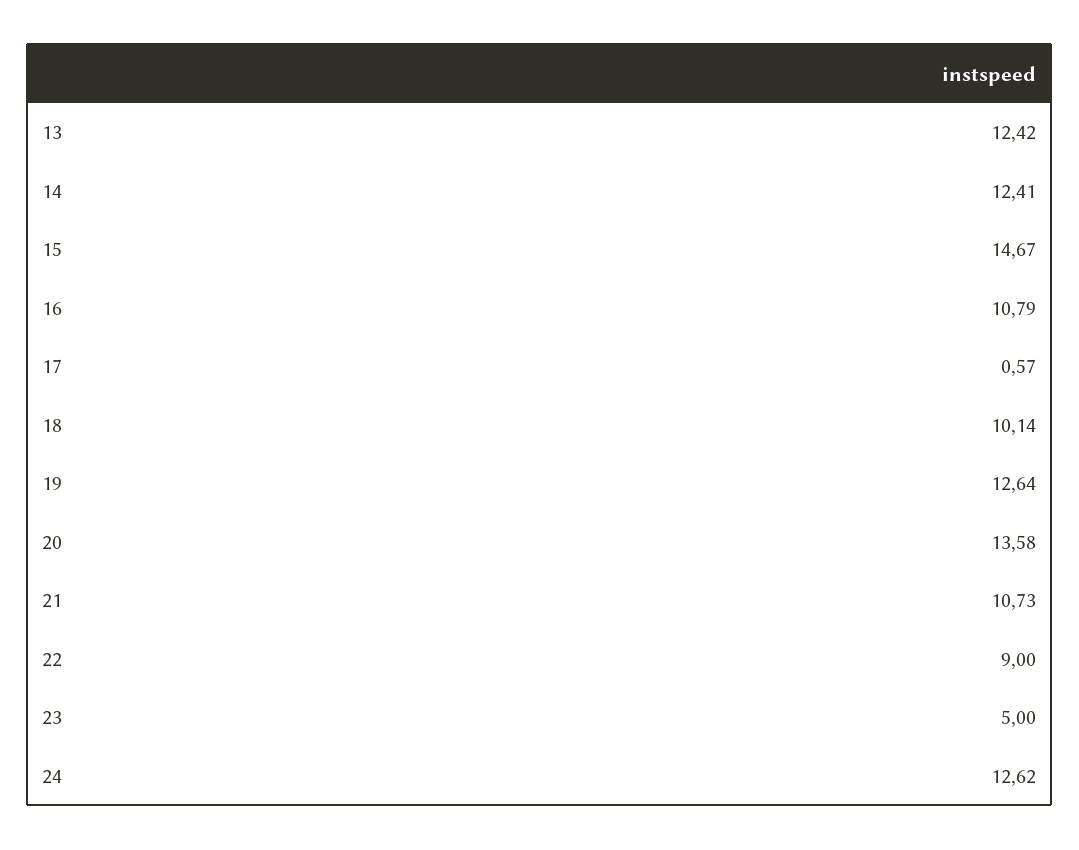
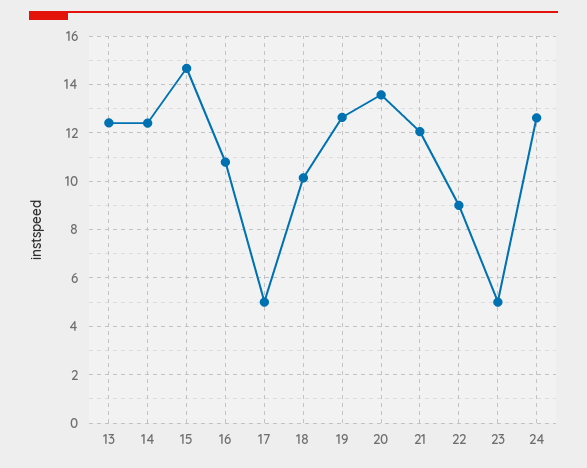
17: 0.57 -> 5
21: 10.73 -> 12

